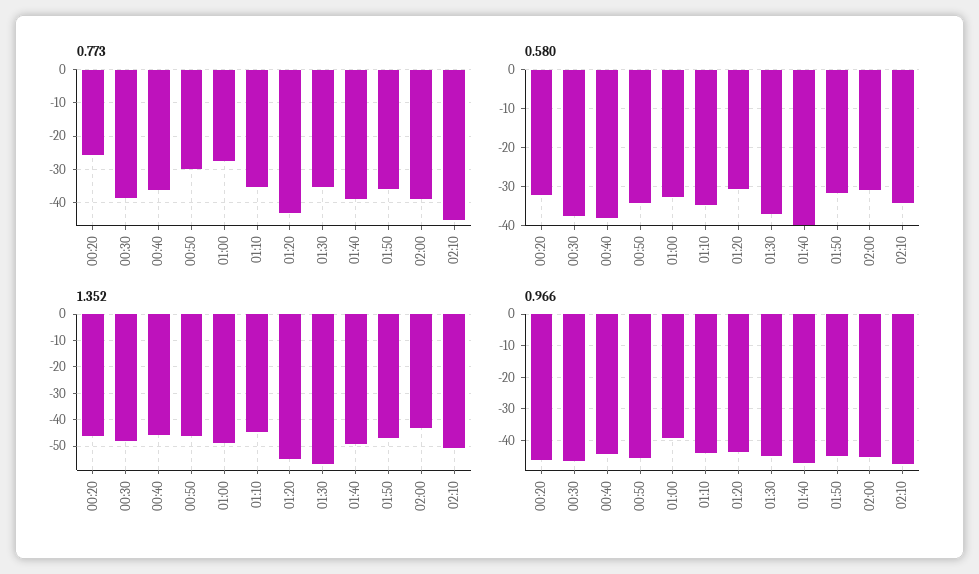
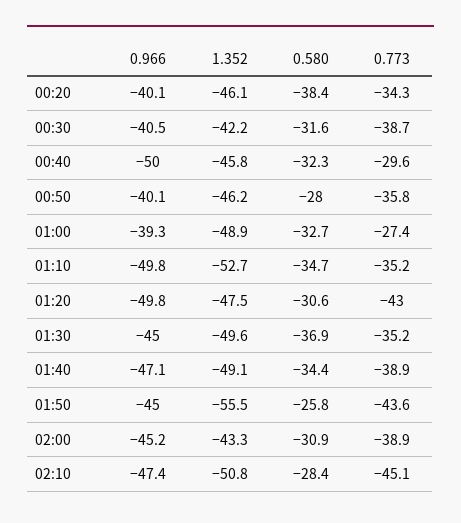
0.773, 00:20: -26 -> -34.3
0.773, 00:40: -36 -> -29.6
0.773, 00:50: -30 -> -35.8
0.773, 01:50: -36 -> -43.6
0.580, 00:20: -32 -> -38.4
0.580, 00:30: -38 -> -31.6
0.580, 00:40: -38 -> -32.3
0.580, 00:50: -34 -> -28
0.580, 01:40: -40 -> -34.4
0.580, 01:50: -32 -> -25.8
0.580, 02:10: -34 -> -28.4
1.352, 00:30: -47.5 -> -42.2
1.352, 01:10: -45 -> -52.7
1.352, 01:20: -55 -> -47.5
1.352, 01:30: -57.5 -> -49.6
1.352, 01:50: -47.5 -> -55.5
0.966, 00:20: -46 -> -40.1
0.966, 00:30: -46 -> -40.5
0.966, 00:40: -44 -> -50
0.966, 00:50: -46 -> -40.1
0.966, 01:10: -44 -> -49.8
0.966, 01:20: -44 -> -49.8

